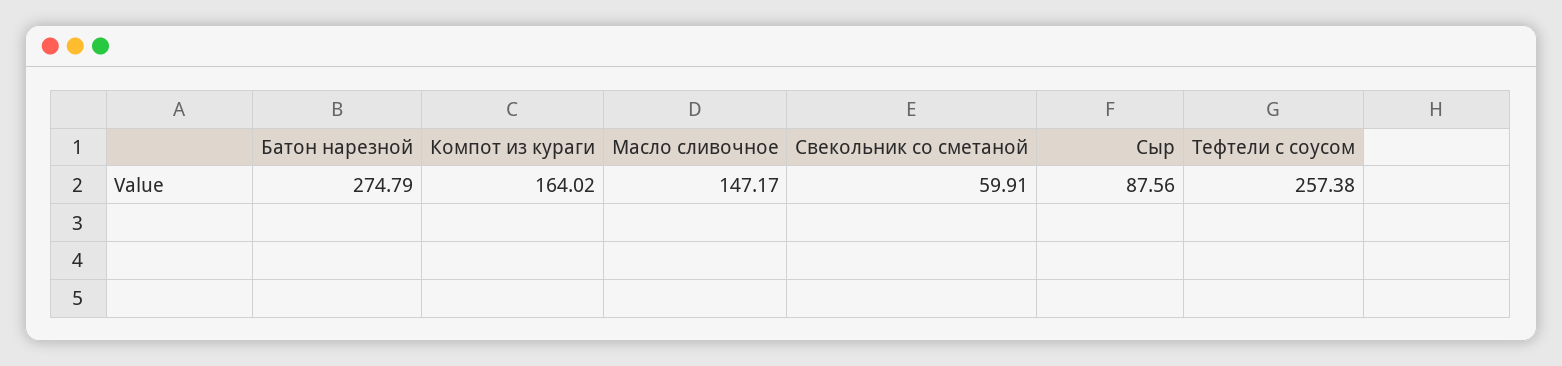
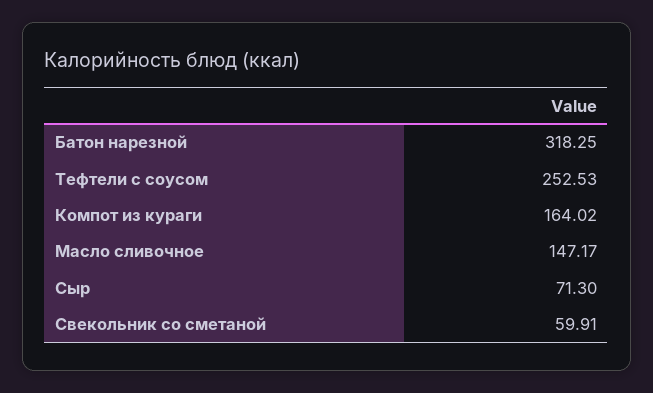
Батон нарезной: 274.79 -> 318.25
Сыр: 87.56 -> 71.3
Тефтели с соусом: 257.38 -> 252.53

